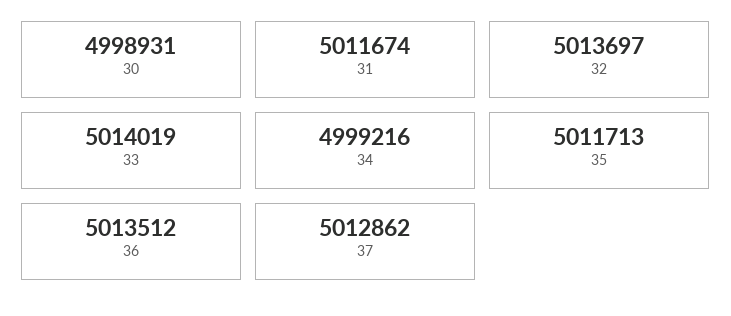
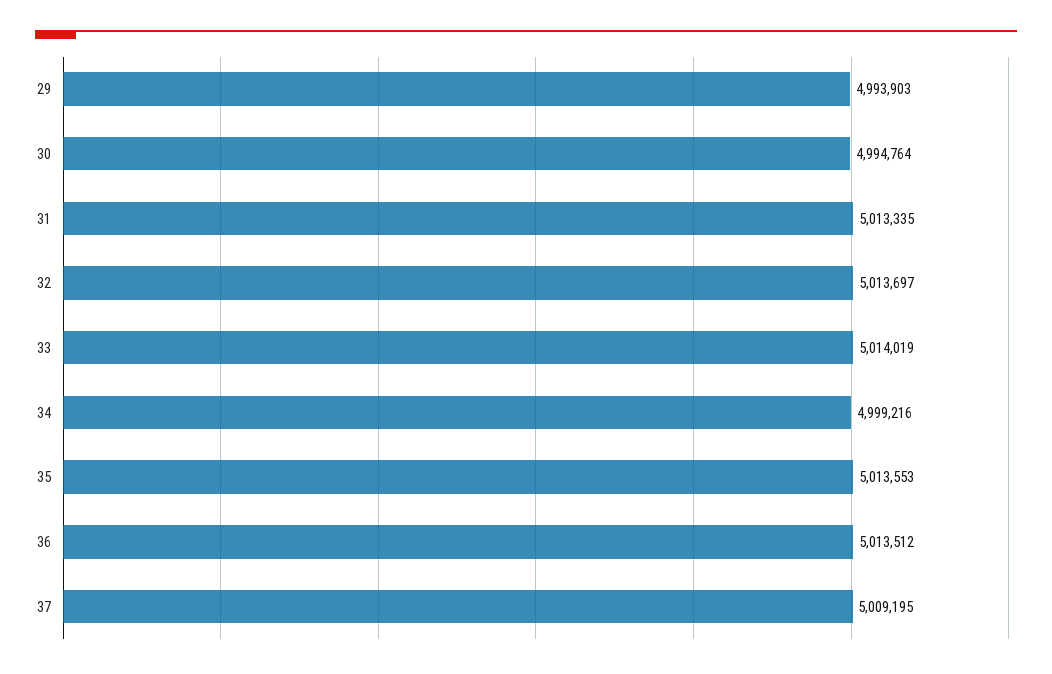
30: 4998931 -> 4994764
31: 5011674 -> 5013335
35: 5011713 -> 5013553
37: 5012862 -> 5009195
29: none -> 4993903

